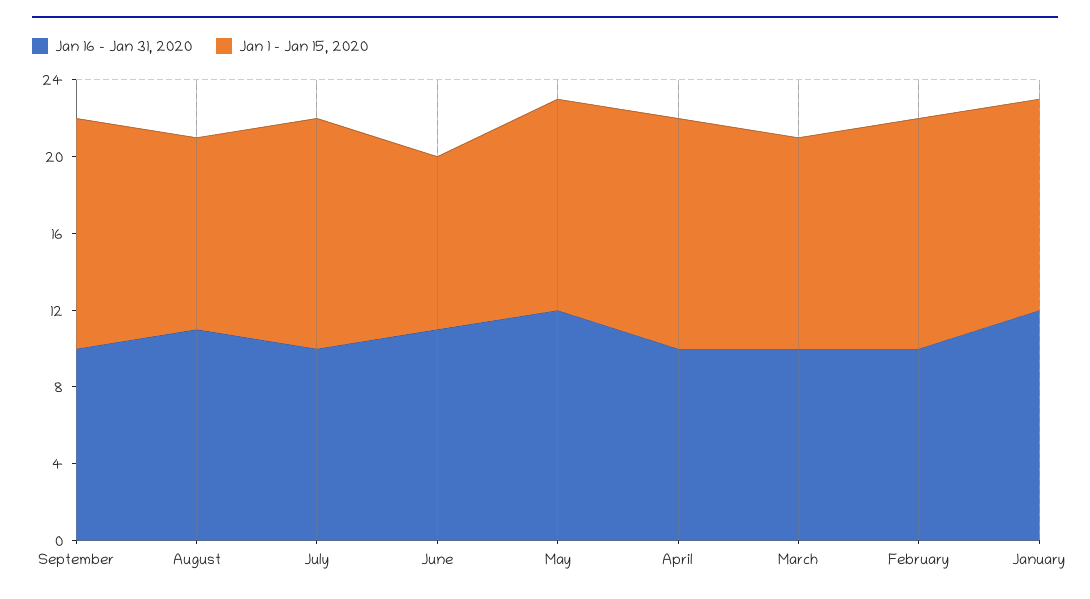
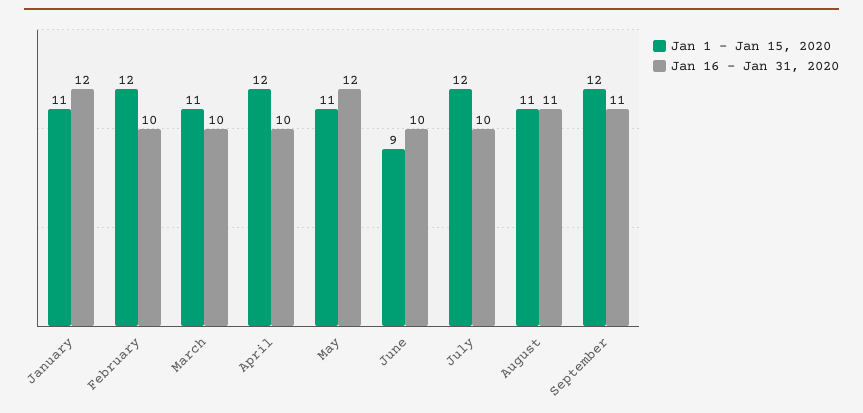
Jan 16 - Jan 31, 2020, September: 10 -> 11
Jan 1 - Jan 15, 2020, August: 10 -> 11
Jan 16 - Jan 31, 2020, June: 11 -> 10

